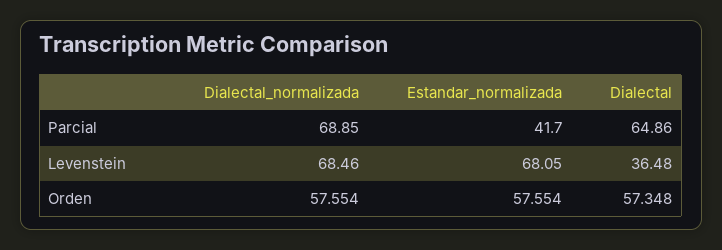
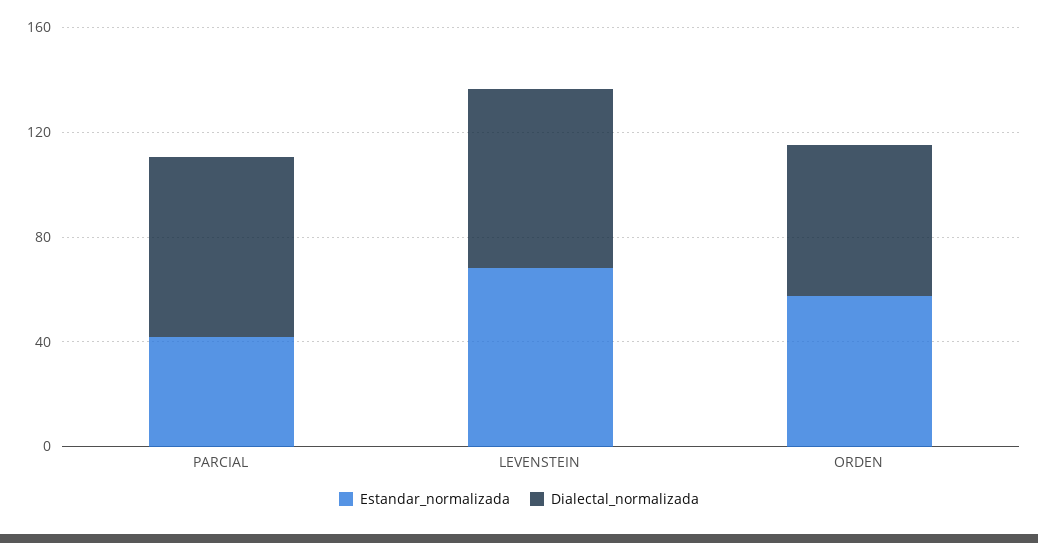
Dialectal, Parcial: 64.86 -> none
Dialectal, Levenstein: 36.48 -> none
Dialectal, Orden: 57.348 -> none

